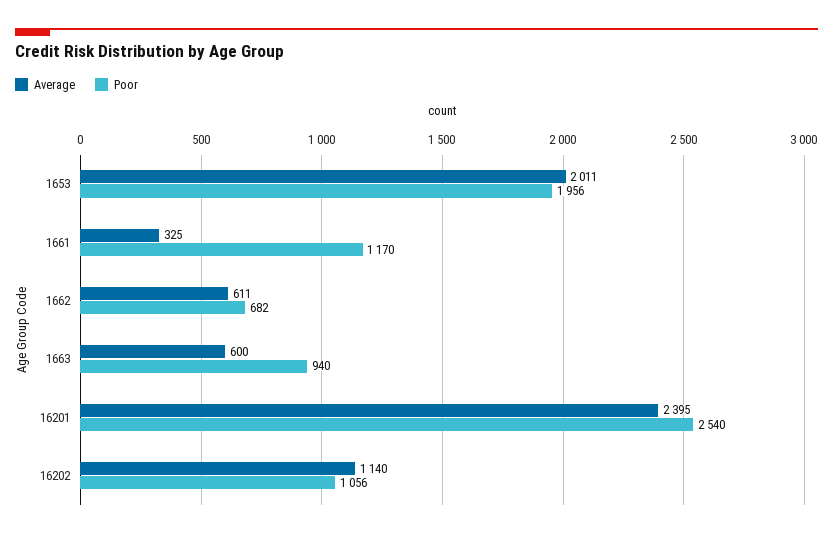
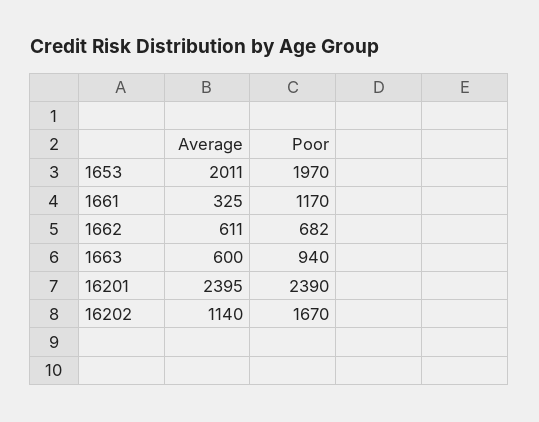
Poor, 1653: 1956 -> 1970
Poor, 16201: 2540 -> 2390
Poor, 16202: 1056 -> 1670

